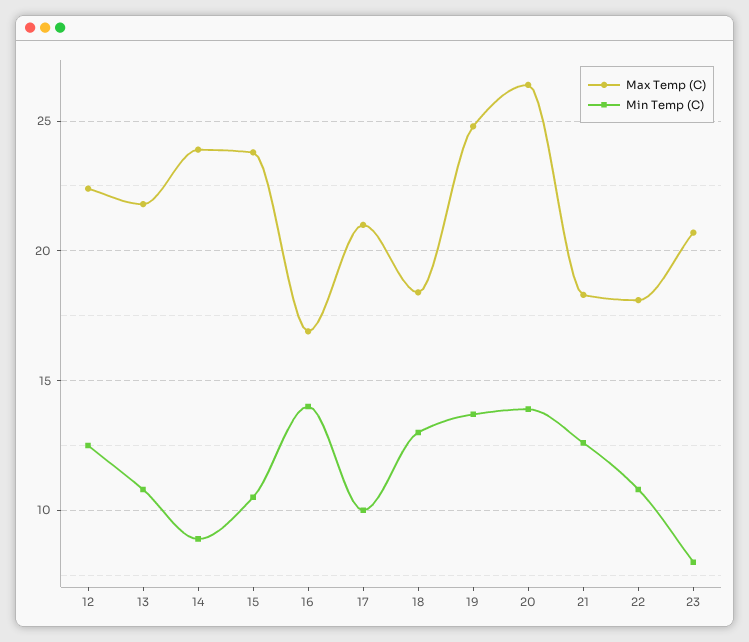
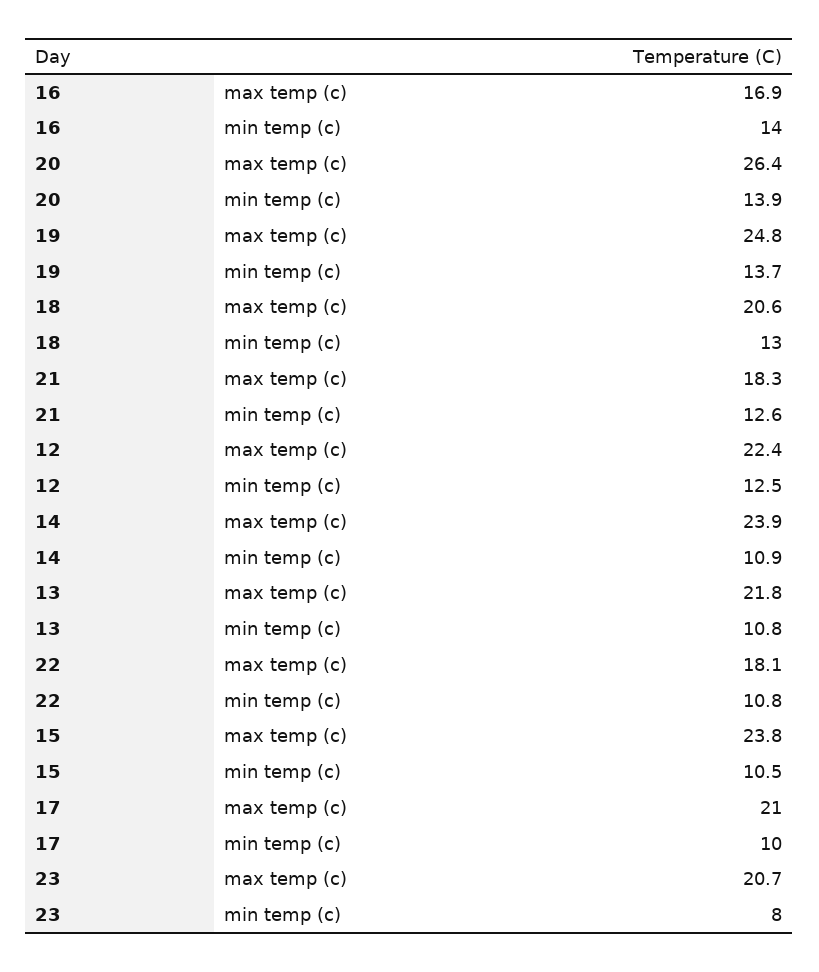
Min Temp (C), 14: 9 -> 10.9
Max Temp (C), 18: 18.5 -> 20.6

